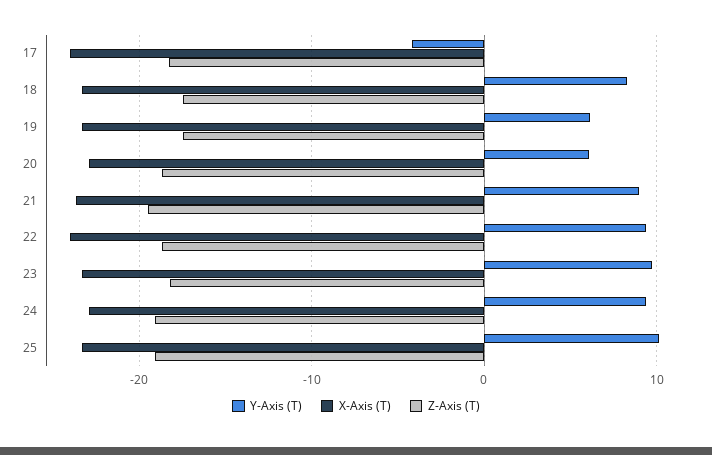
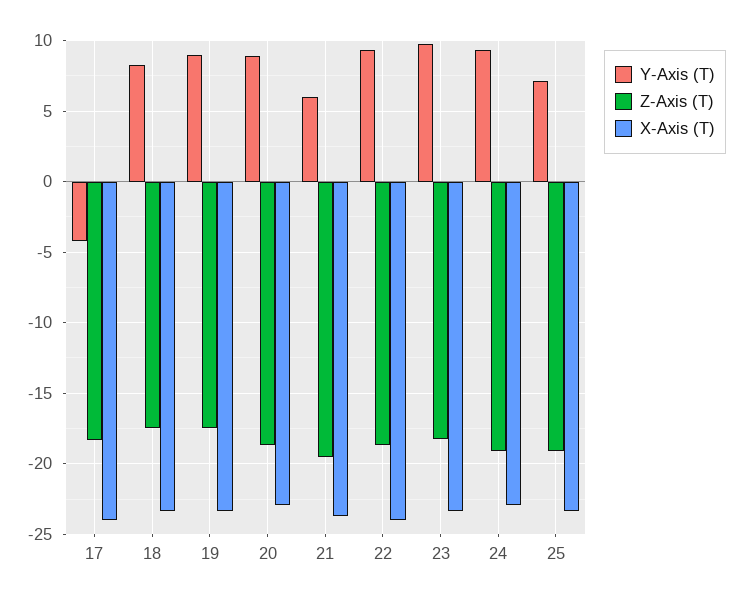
Y-Axis (T), 19: 6 -> 9
Y-Axis (T), 20: 6 -> 9
Y-Axis (T), 21: 9 -> 6
Y-Axis (T), 25: 10 -> 7

